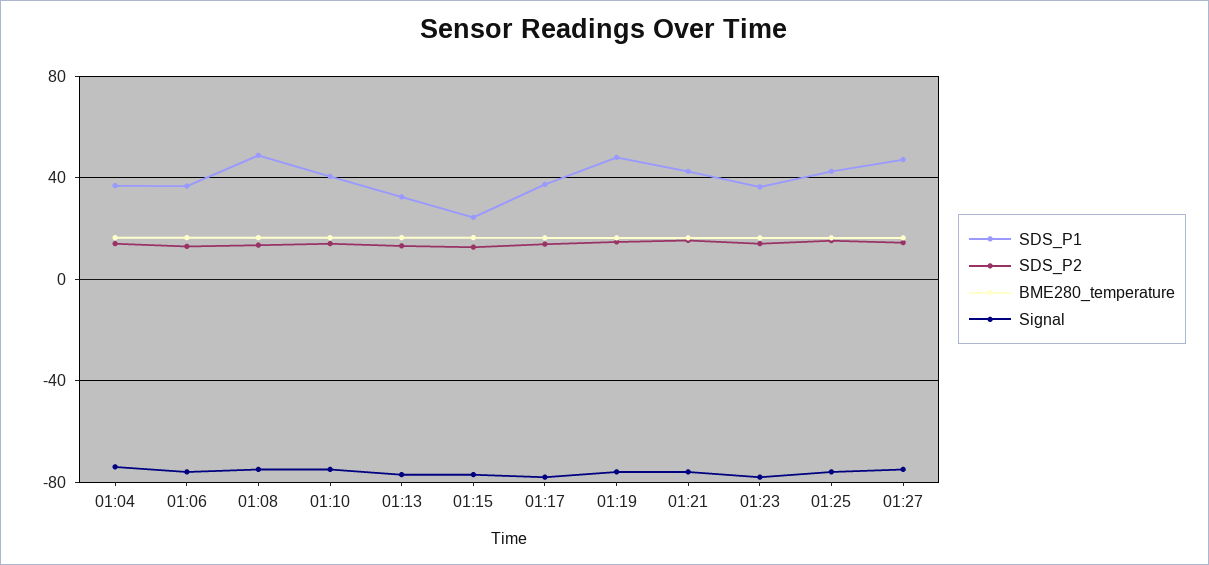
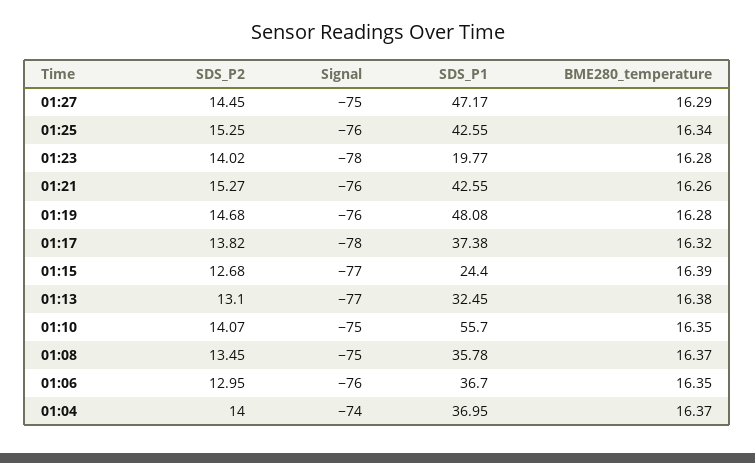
SDS_P1, 01:08: 50 -> 35.78
SDS_P1, 01:10: 40 -> 55.7
SDS_P1, 01:23: 35 -> 19.77

